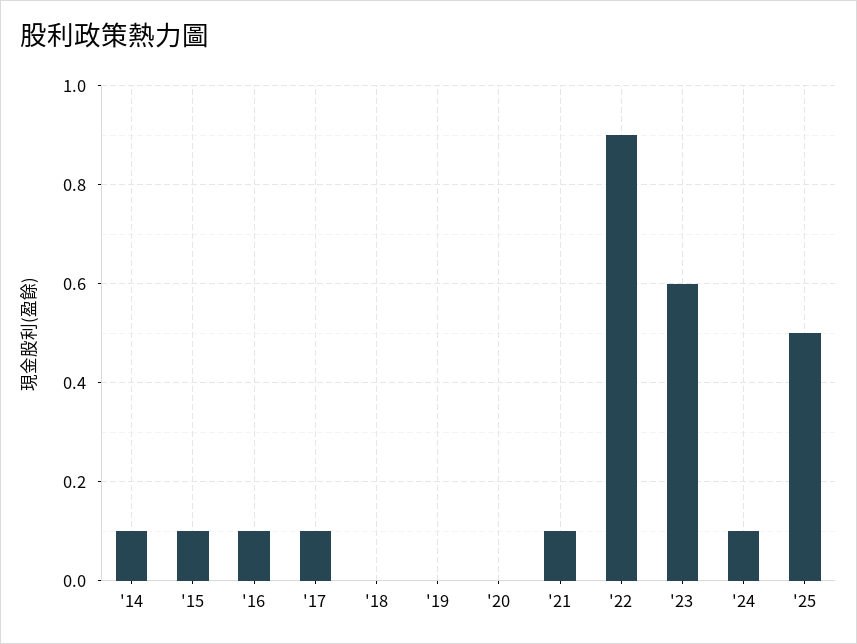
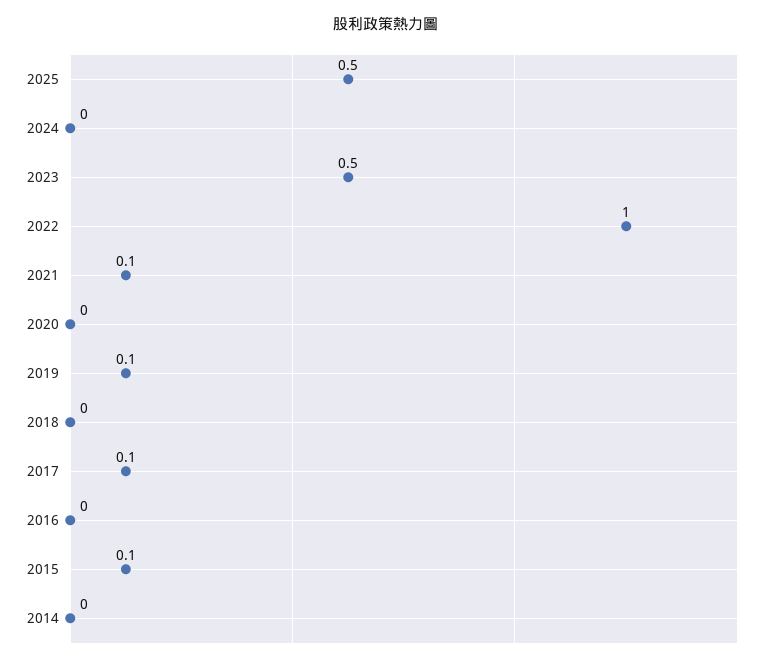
'14: 0.1 -> 0
'16: 0.1 -> 0
'19: 0 -> 0.1
'22: 0.9 -> 1
'23: 0.6 -> 0.5
'24: 0.1 -> 0

